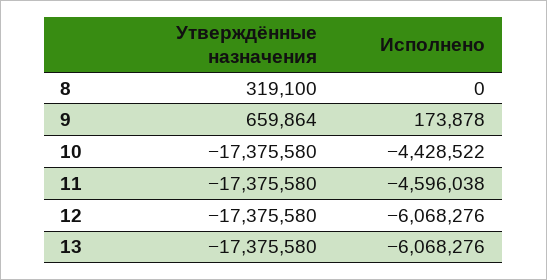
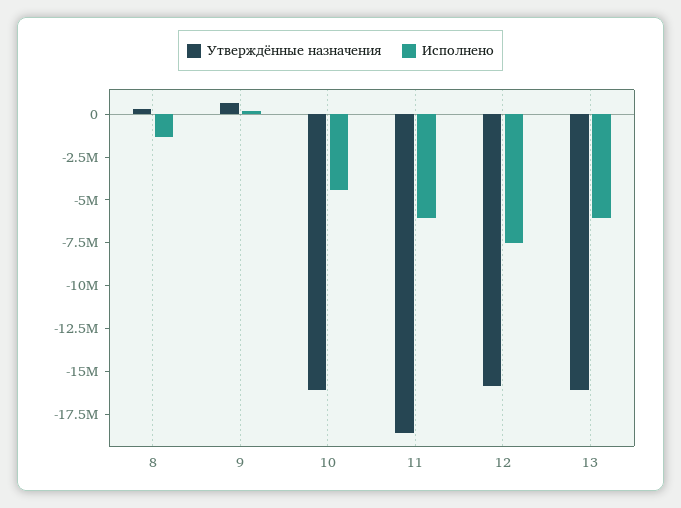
Исполнено, 8: 0 -> -1500000
Утверждённые назначения, 10: -17375580 -> -16000000
Утверждённые назначения, 11: -17375580 -> -18500000
Исполнено, 11: -4596038 -> -6000000
Утверждённые назначения, 12: -17375580 -> -16000000
Исполнено, 12: -6068276 -> -7500000
Утверждённые назначения, 13: -17375580 -> -16000000

